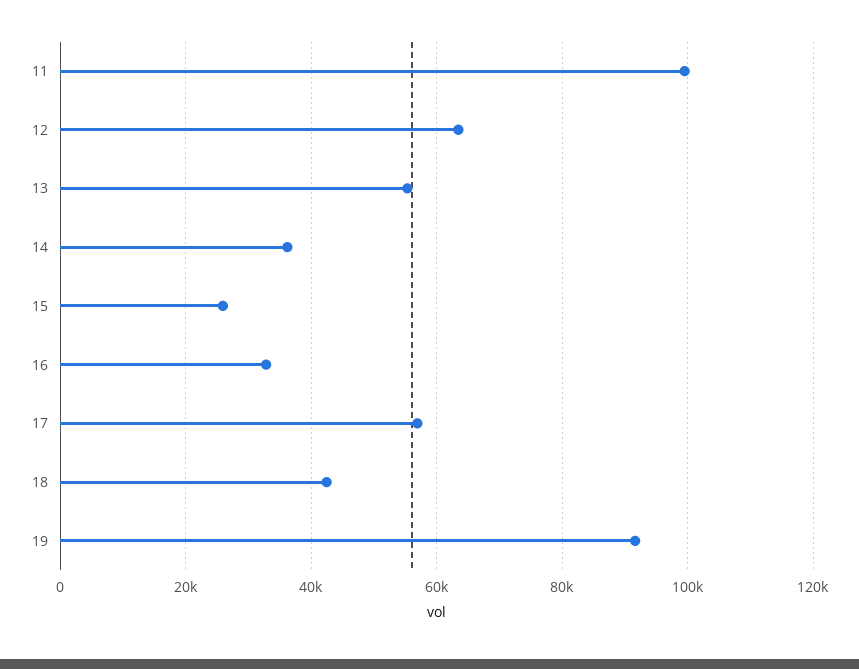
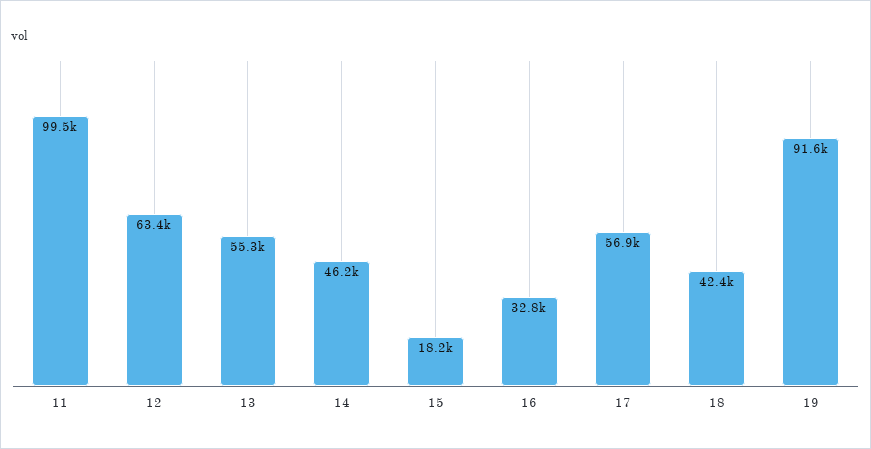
14: 36000 -> 46200
15: 26000 -> 18200

